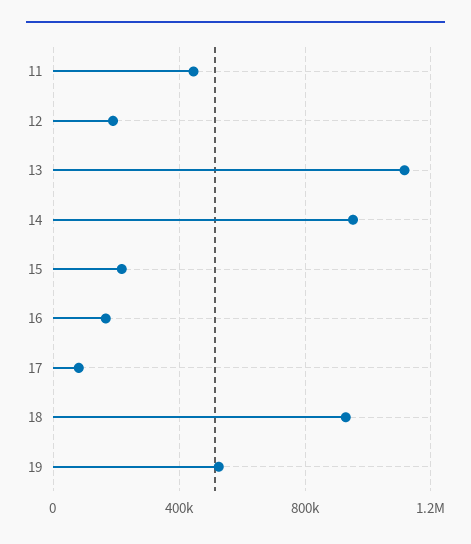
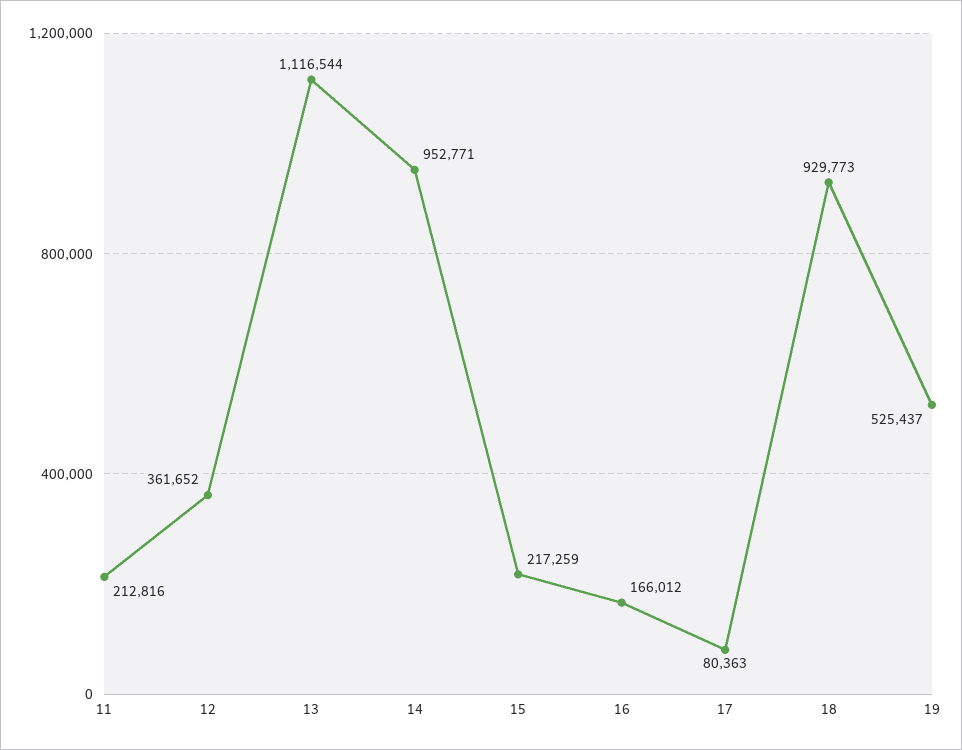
11: 450000 -> 212816
12: 200000 -> 361652

